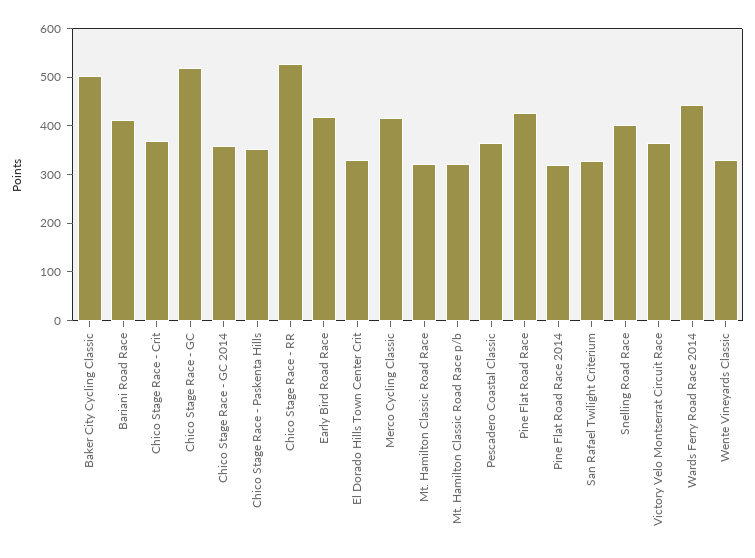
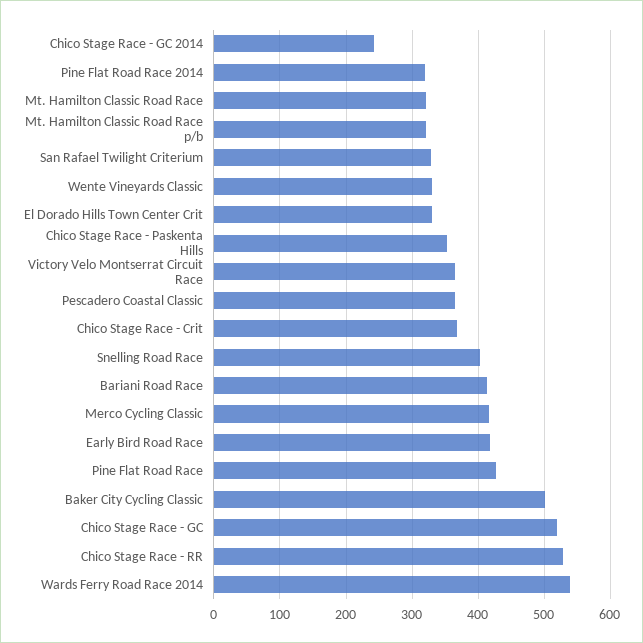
Chico Stage Race - GC 2014: 360 -> 240
Wards Ferry Road Race 2014: 440 -> 540

